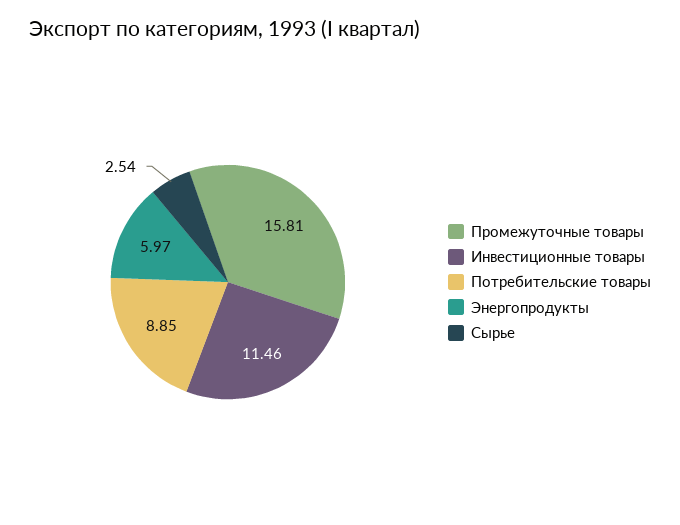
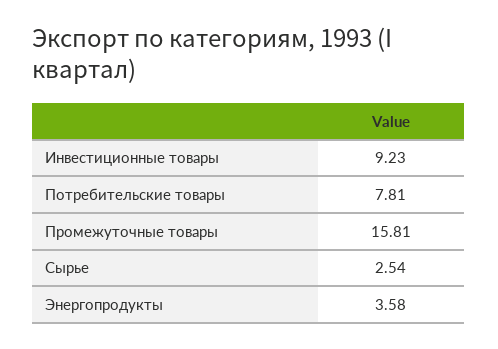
Инвестиционные товары: 11.46 -> 9.23
Потребительские товары: 8.85 -> 7.81
Энергопродукты: 5.97 -> 3.58

